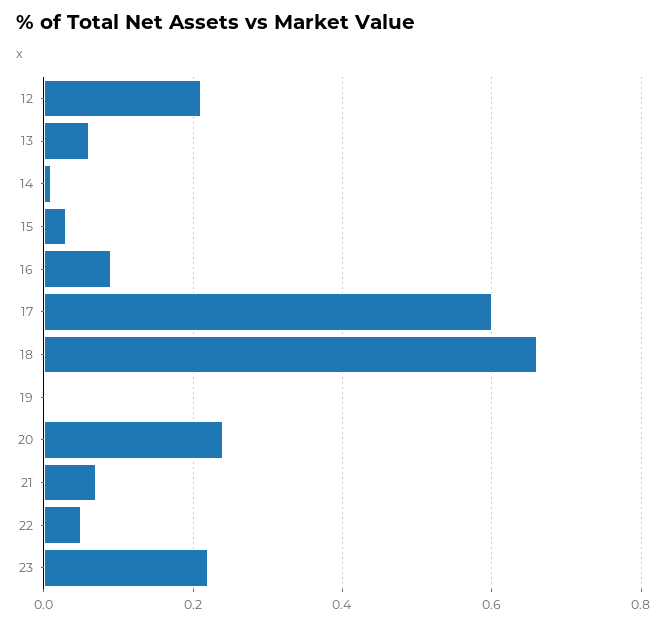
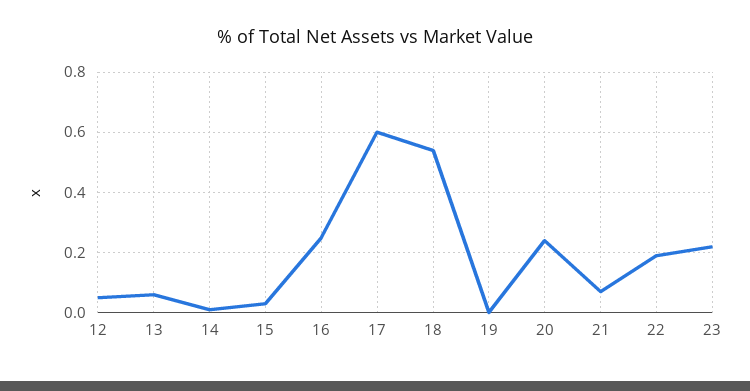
12: 0.2 -> 0.05
16: 0.1 -> 0.25
18: 0.65 -> 0.55
22: 0.05 -> 0.2

